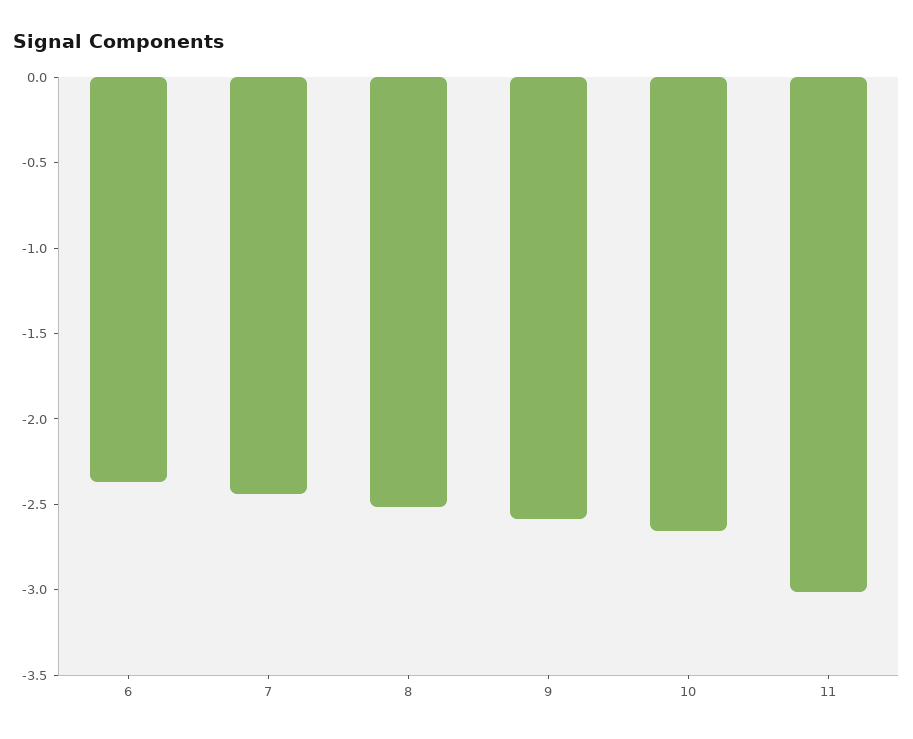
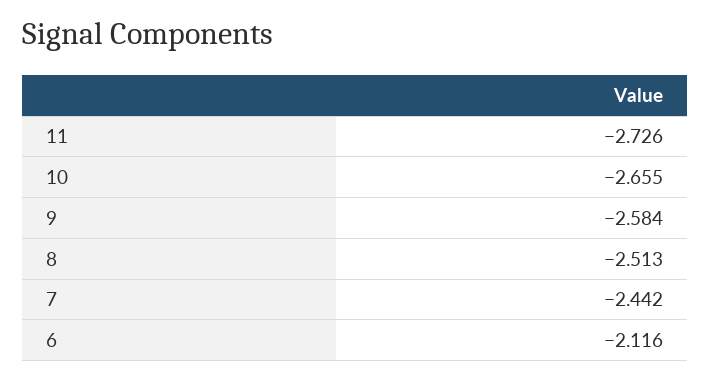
6: -2.4 -> -2.116
11: -3 -> -2.726

